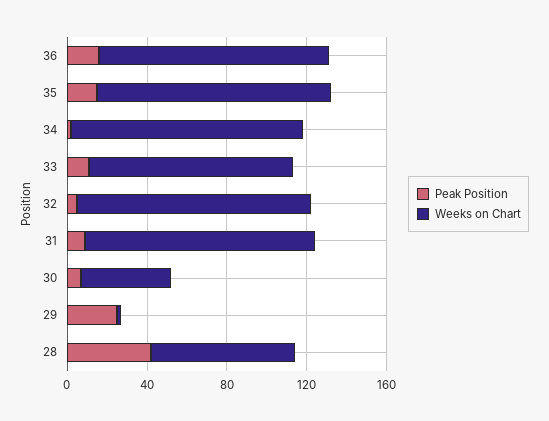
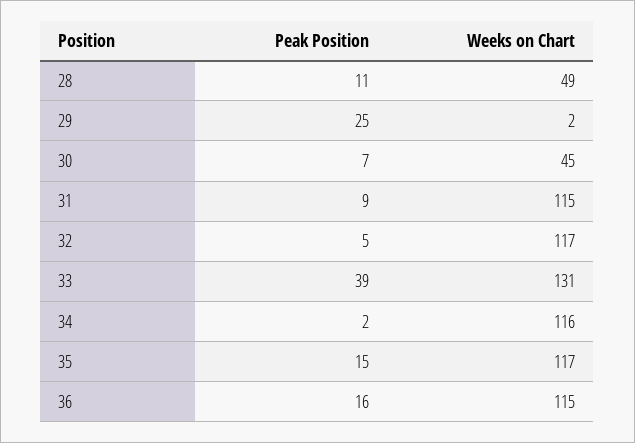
Peak Position, 33: 10 -> 39
Weeks on Chart, 33: 100 -> 131
Peak Position, 28: 40 -> 11
Weeks on Chart, 28: 70 -> 49

